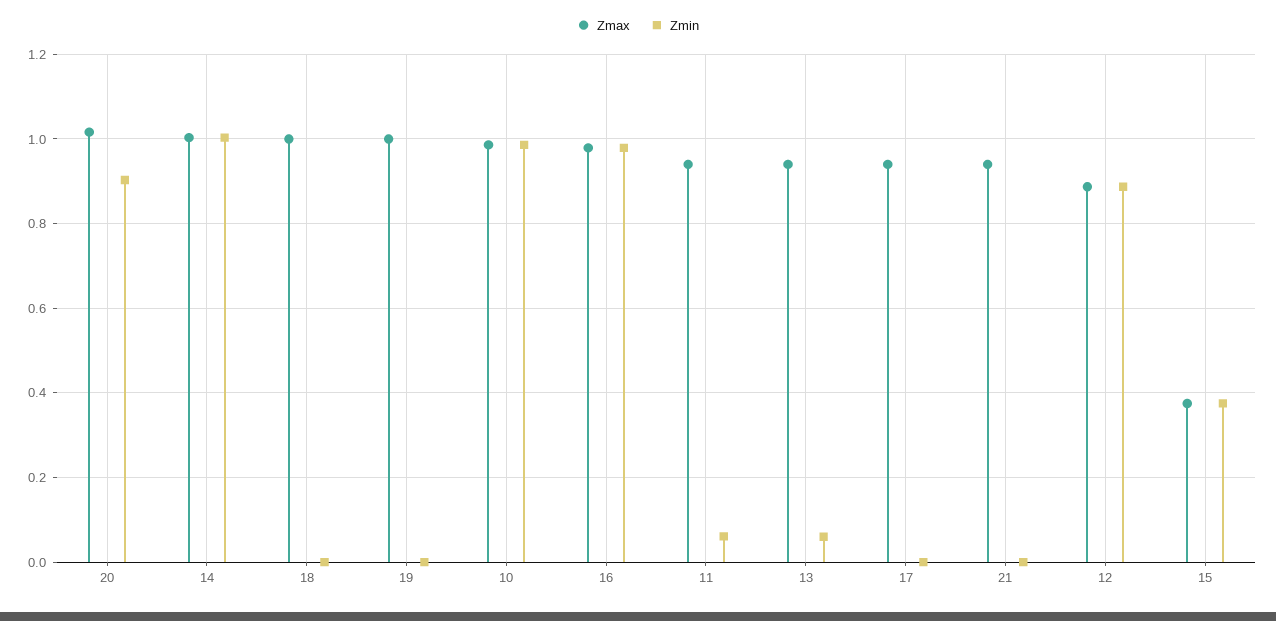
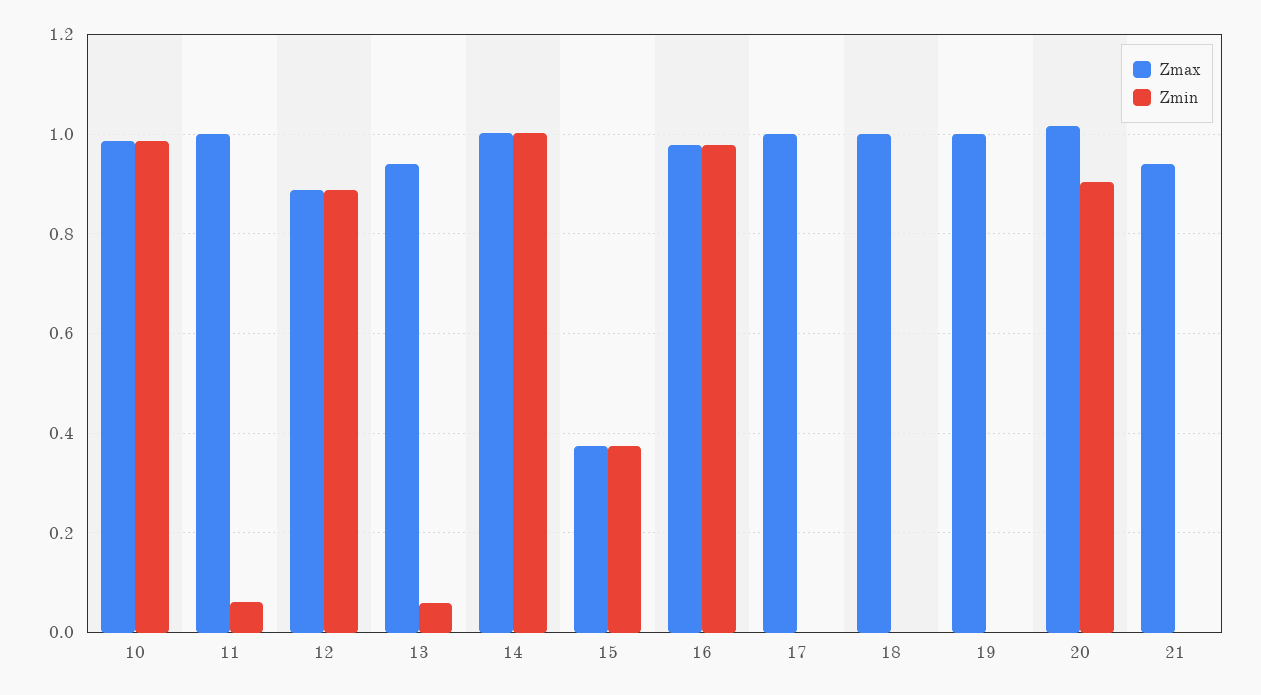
Zmax, 11: 0.94 -> 1
Zmax, 17: 0.94 -> 1

